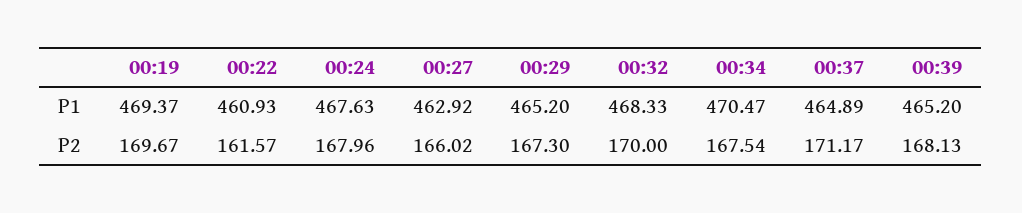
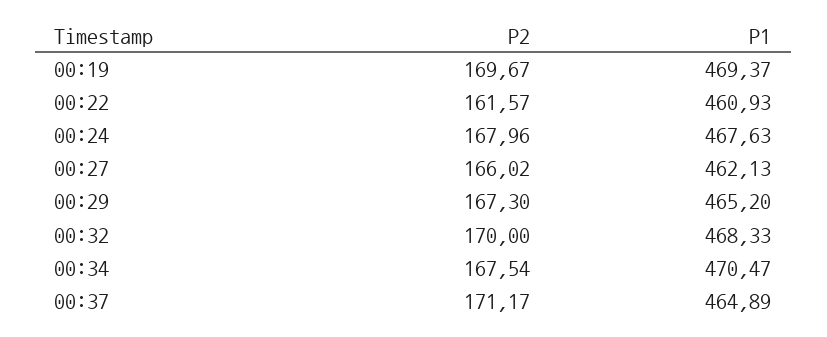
00:27, P1: 462.92 -> 462.13
00:39, P1: 465.2 -> none
00:39, P2: 168.13 -> none

